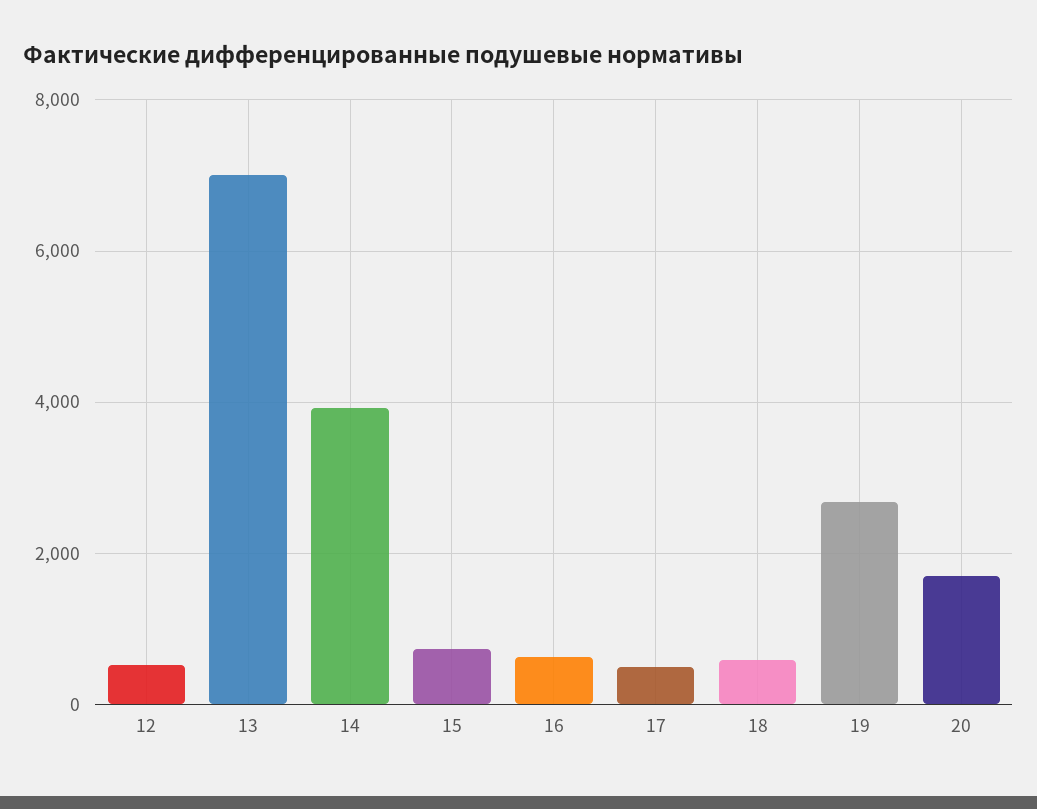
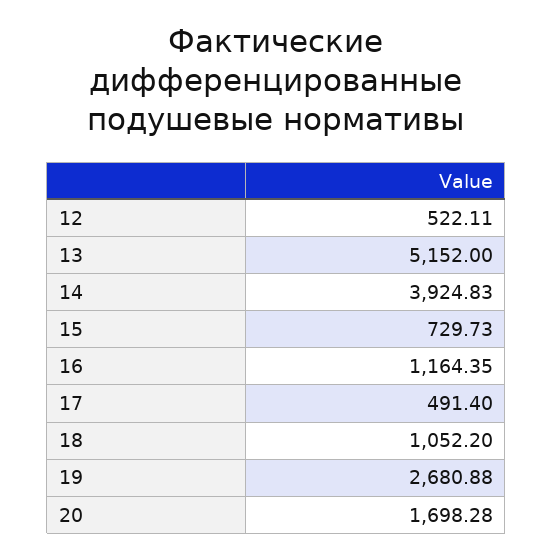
13: 7000 -> 5152
16: 600 -> 1164.35
18: 600 -> 1052.2

